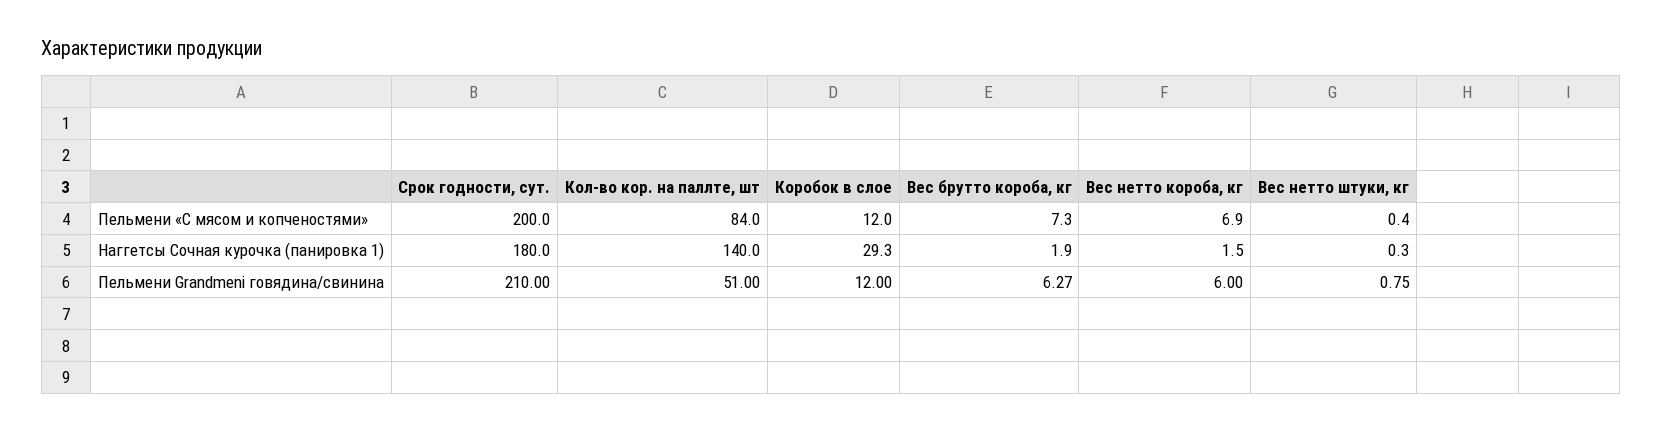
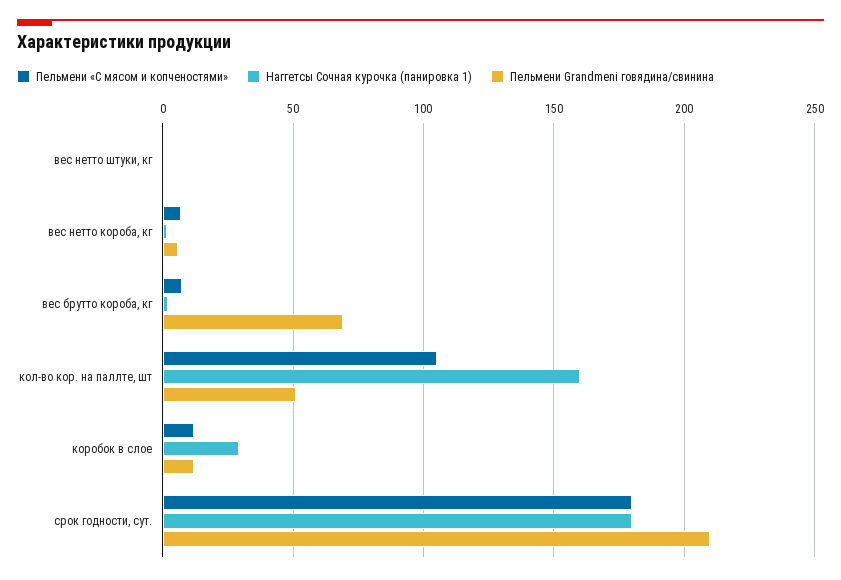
Пельмени «С мясом и копченостями», Срок годности, сут.: 200 -> 180
Пельмени «С мясом и копченостями», Кол-во кор. на паллте, шт: 84 -> 105
Наггетсы Сочная курочка (панировка 1), Кол-во кор. на паллте, шт: 140 -> 160
Пельмени Grandmeni говядина/свинина, Вес брутто короба, кг: 6.27 -> 70

